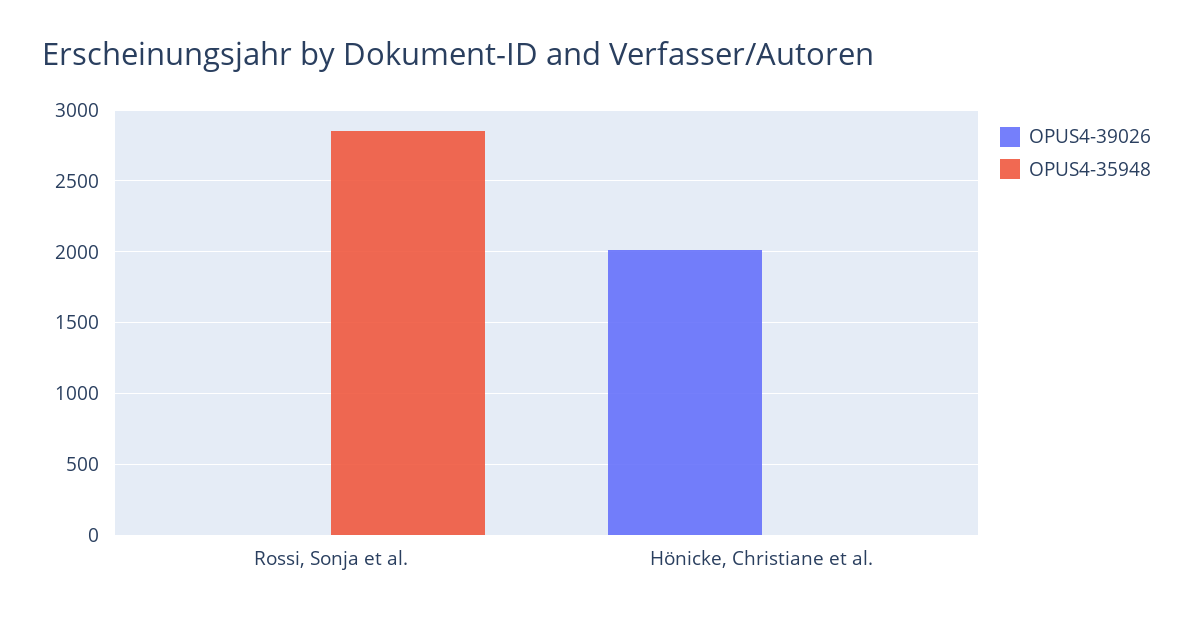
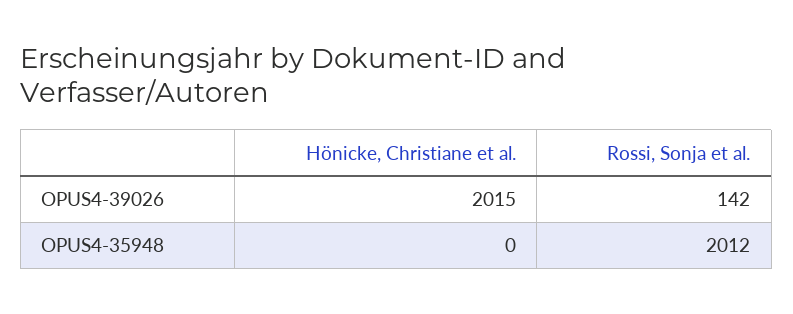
OPUS4-39026, Rossi, Sonja et al.: 0 -> 142
OPUS4-35948, Rossi, Sonja et al.: 2850 -> 2012

